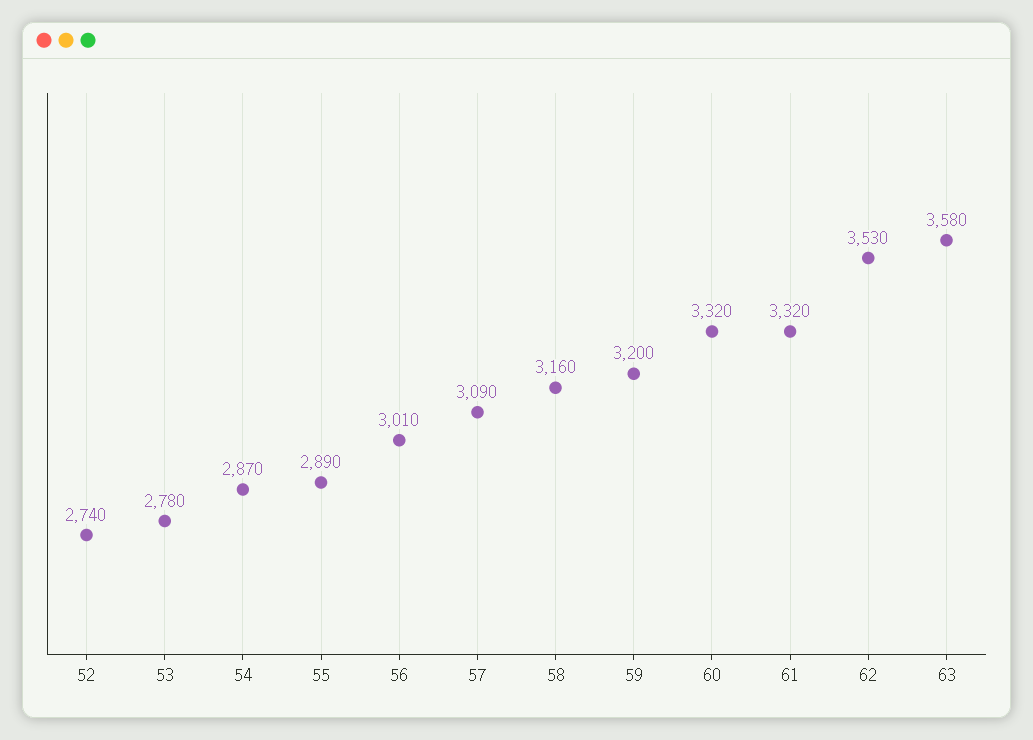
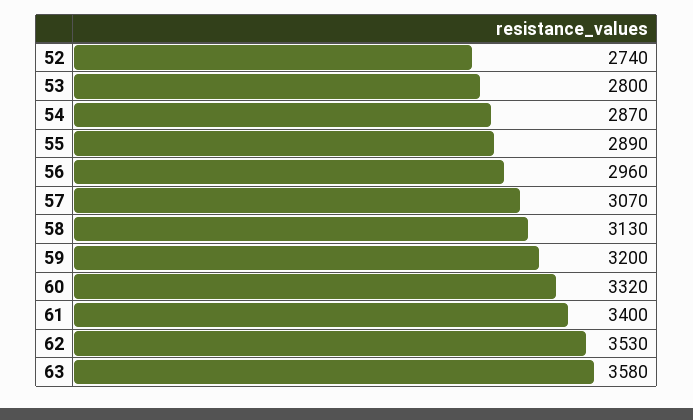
53: 2780 -> 2800
56: 3010 -> 2960
57: 3090 -> 3070
58: 3160 -> 3130
61: 3320 -> 3400

